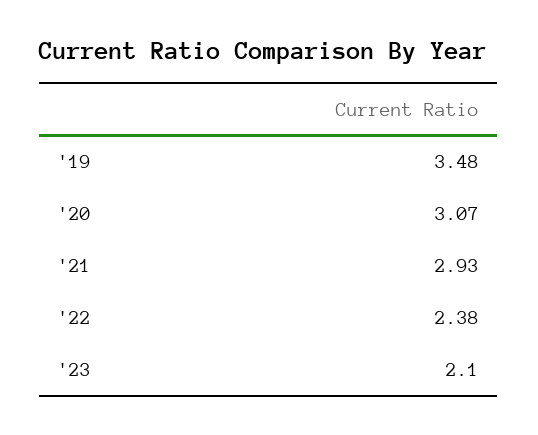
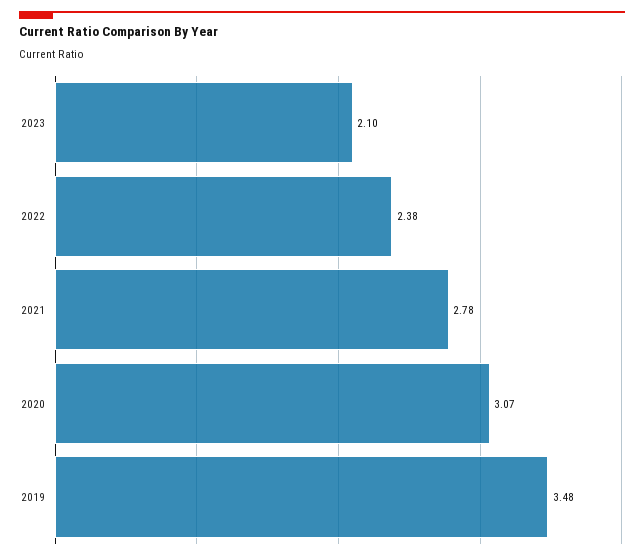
'21: 2.93 -> 2.78

